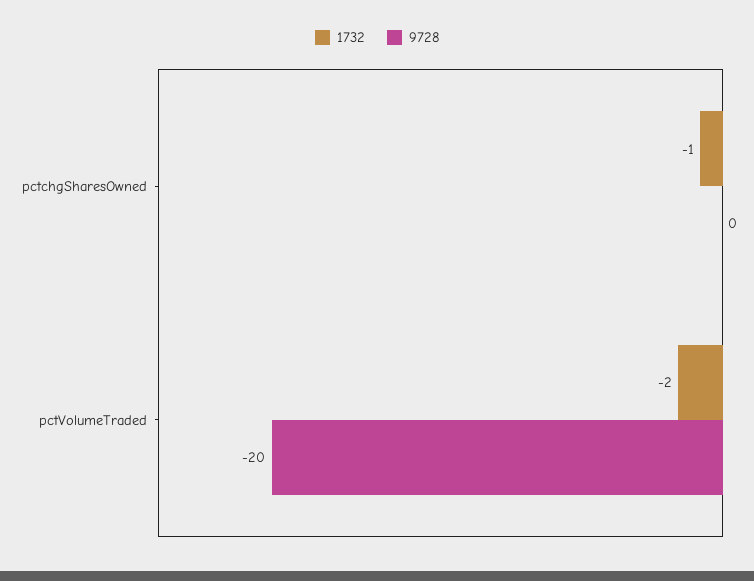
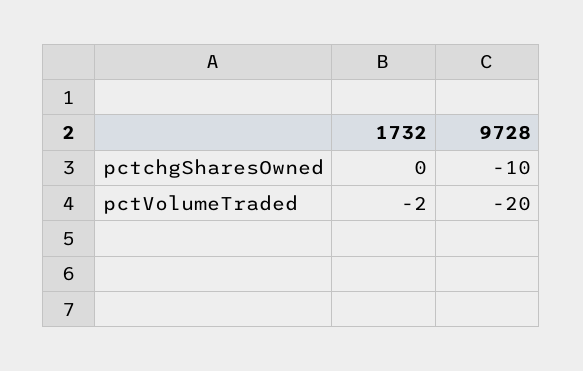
1732, pctchgSharesOwned: -1 -> 0
9728, pctchgSharesOwned: 0 -> -10

